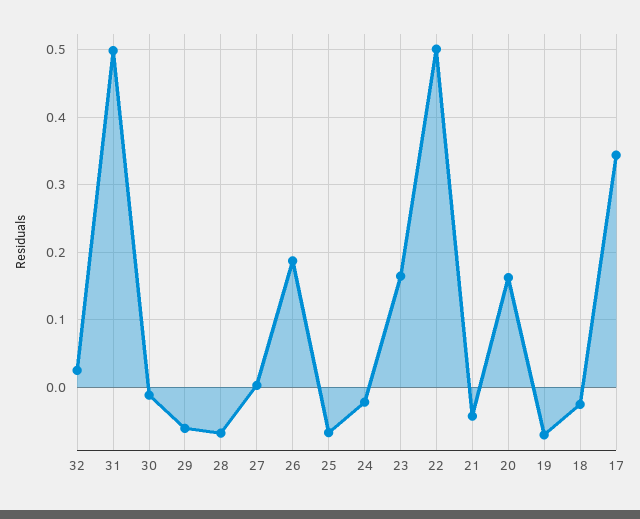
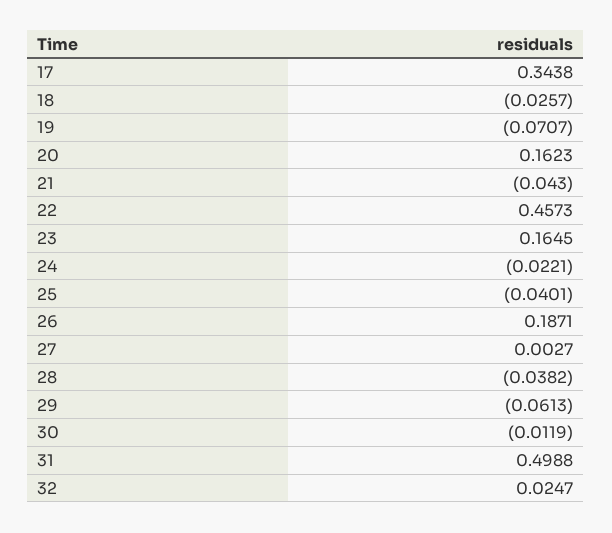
28: -0.07 -> -0.0382
25: -0.07 -> -0.0401
22: 0.5 -> 0.4573

